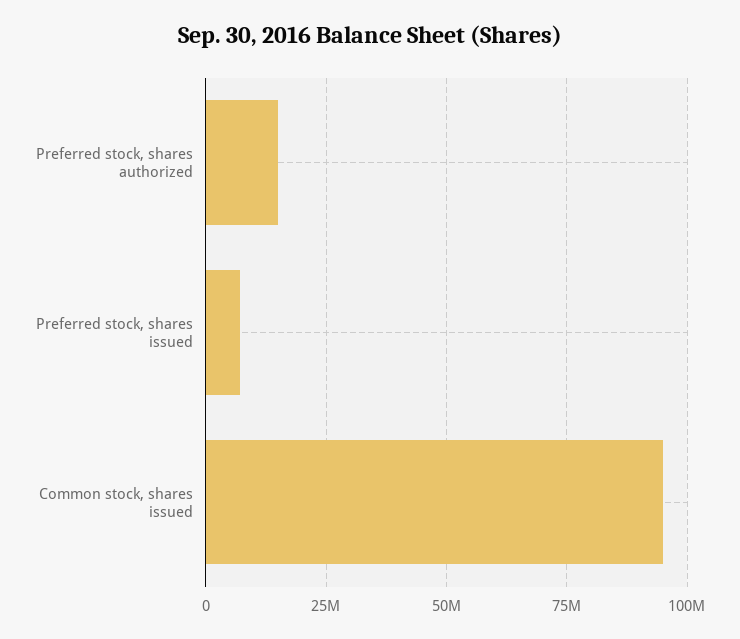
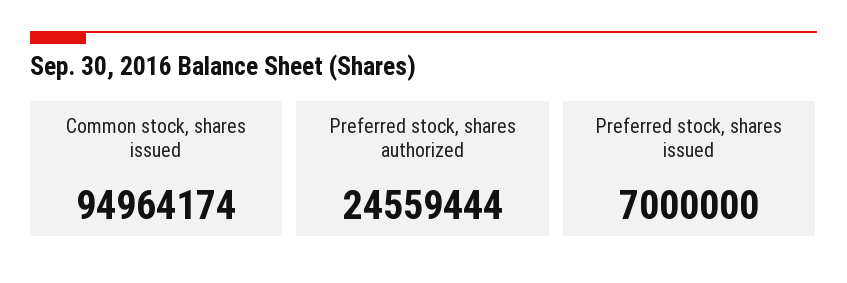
Preferred stock, shares authorized: 15000000 -> 24559444

